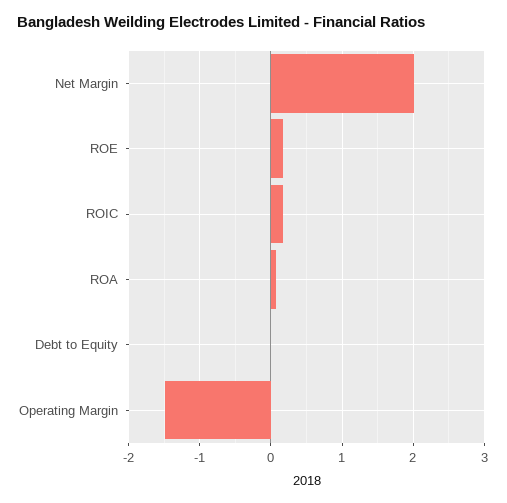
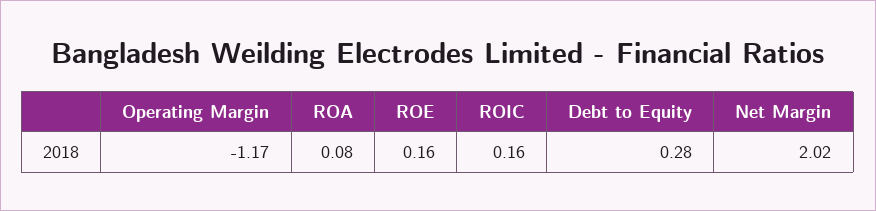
Debt to Equity: 0 -> 0.28
Operating Margin: -1.5 -> -1.17

